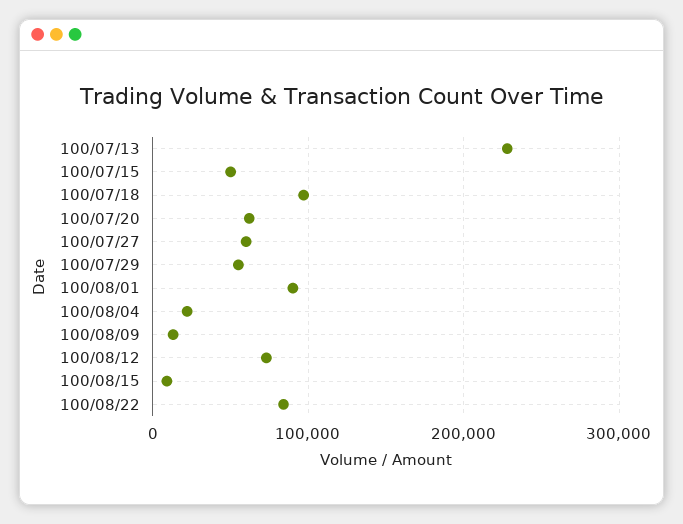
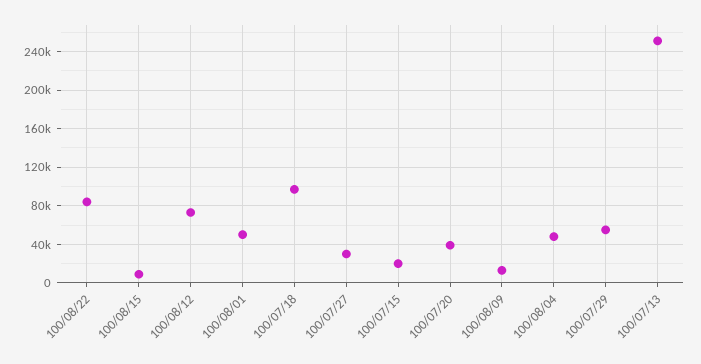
100/07/13: 230000 -> 250000
100/07/15: 50000 -> 20000
100/07/20: 60000 -> 40000
100/07/27: 60000 -> 30000
100/08/01: 90000 -> 50000
100/08/04: 20000 -> 50000

